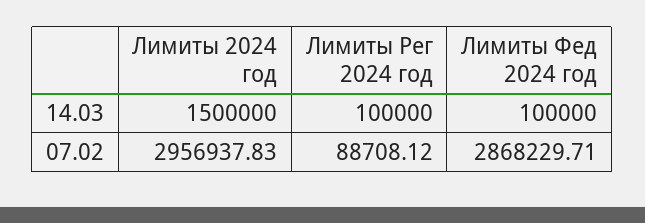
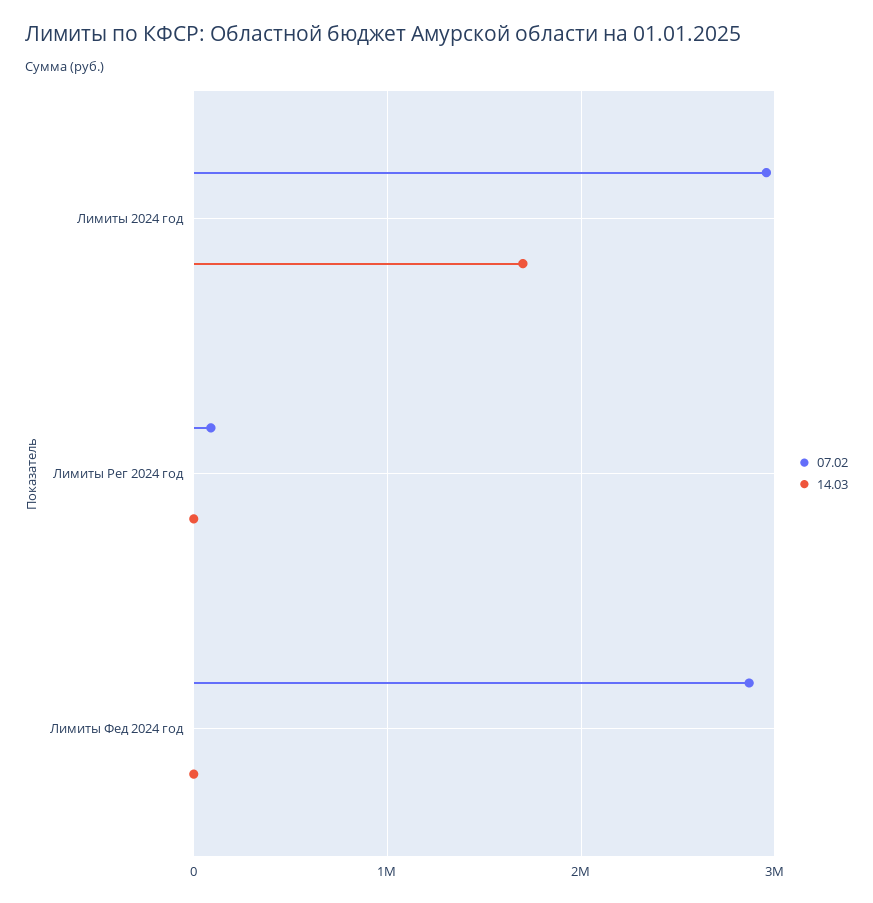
14.03, Лимиты 2024 год: 1500000 -> 1700000
14.03, Лимиты Рег 2024 год: 100000 -> 0
14.03, Лимиты Фед 2024 год: 100000 -> 0

